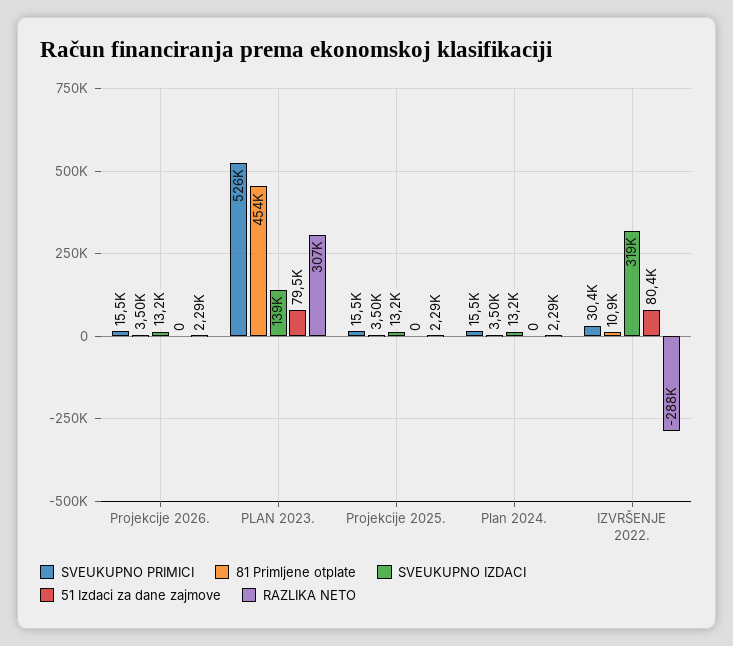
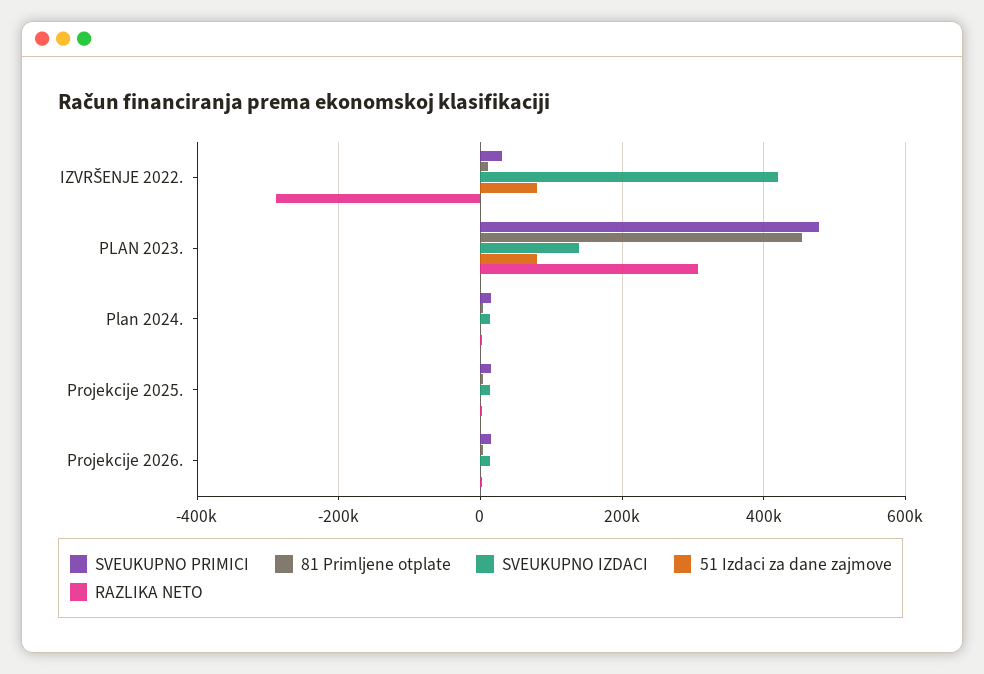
SVEUKUPNO PRIMICI, PLAN 2023.: 526000 -> 480000
SVEUKUPNO IZDACI, IZVRŠENJE 2022.: 319000 -> 420000

